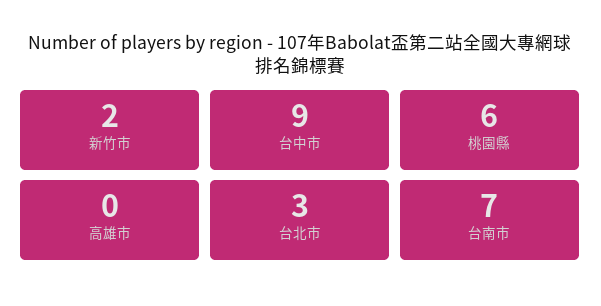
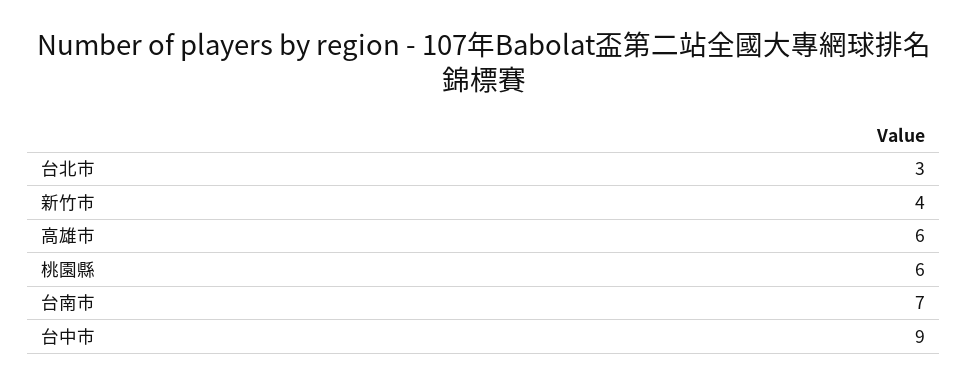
新竹市: 2 -> 4
高雄市: 0 -> 6

